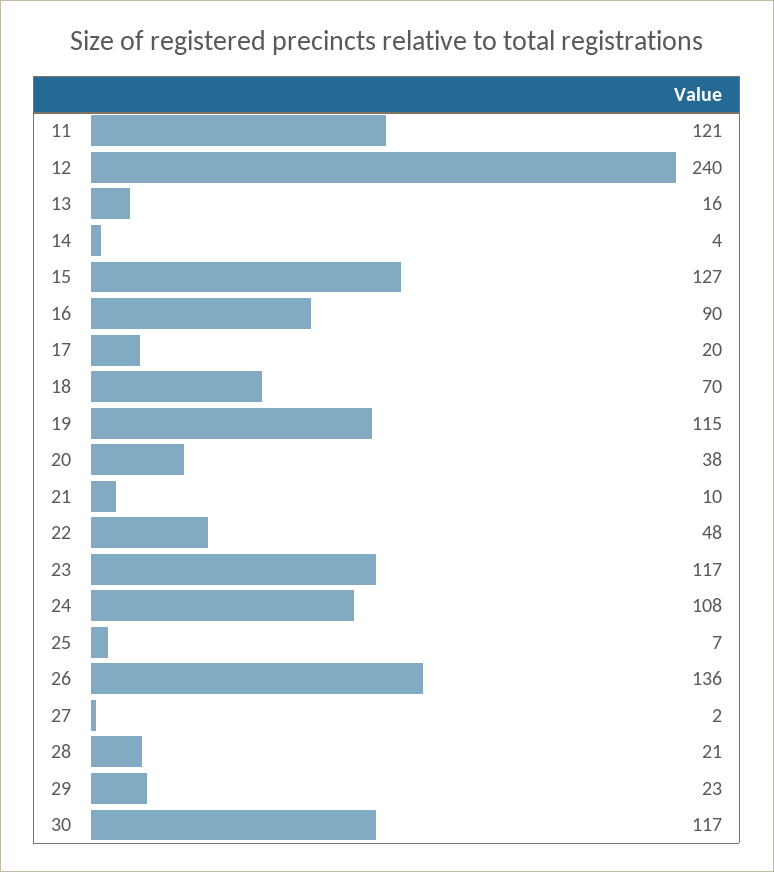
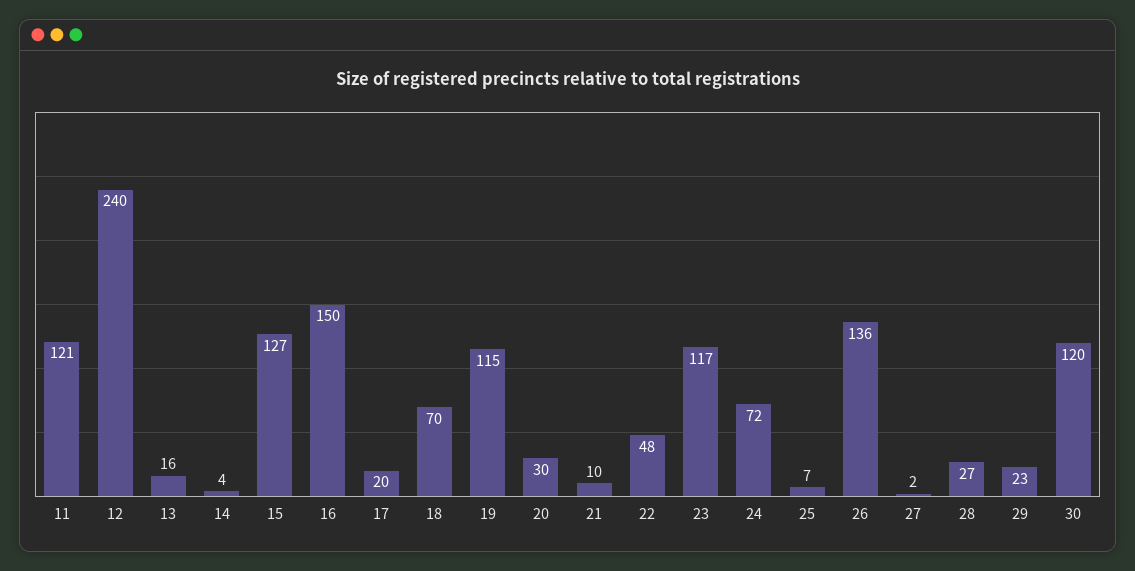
16: 90 -> 150
20: 38 -> 30
24: 108 -> 72
28: 21 -> 27
30: 117 -> 120

